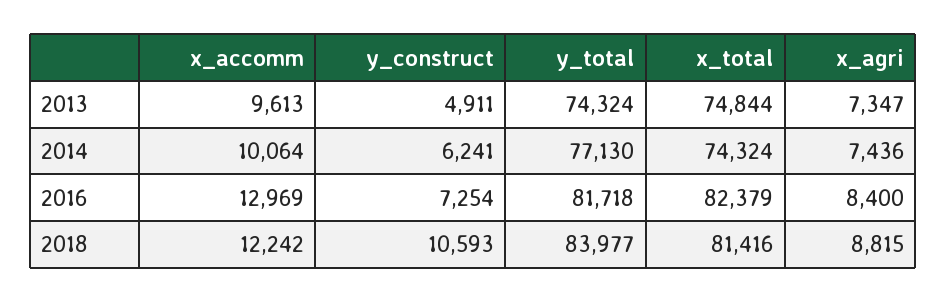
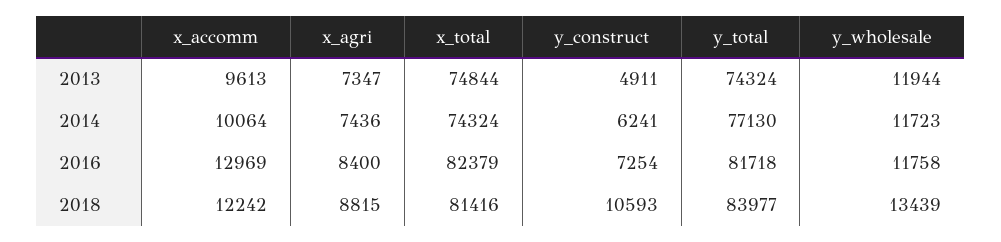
y_wholesale, 2013: none -> 11944
y_wholesale, 2014: none -> 11723
y_wholesale, 2016: none -> 11758
y_wholesale, 2018: none -> 13439

